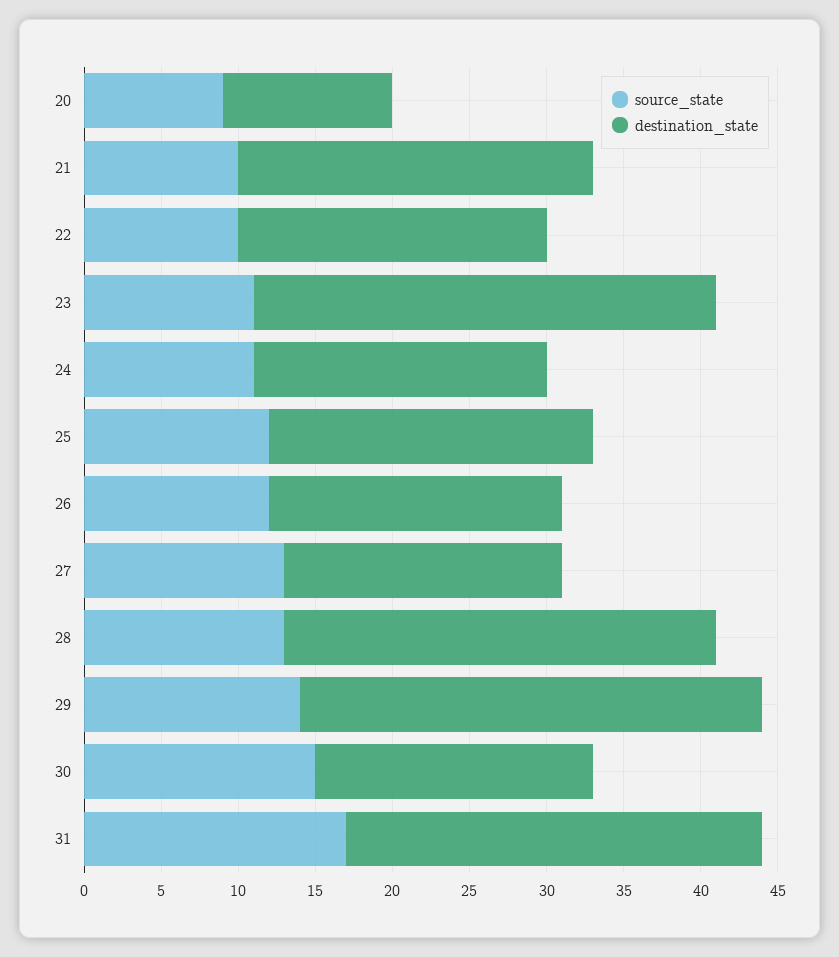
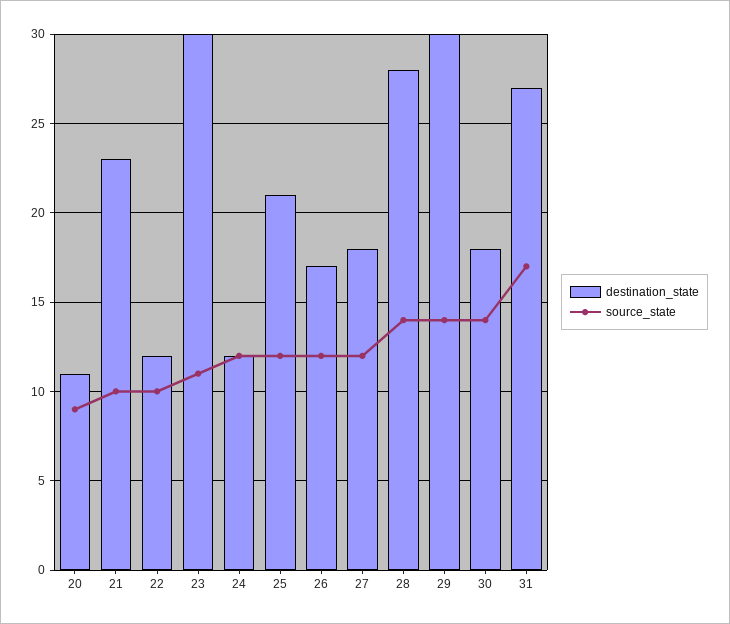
destination_state, 22: 20 -> 12
source_state, 24: 11 -> 12
destination_state, 24: 19 -> 12
destination_state, 26: 19 -> 17
source_state, 27: 13 -> 12
source_state, 28: 13 -> 14
source_state, 30: 15 -> 14

